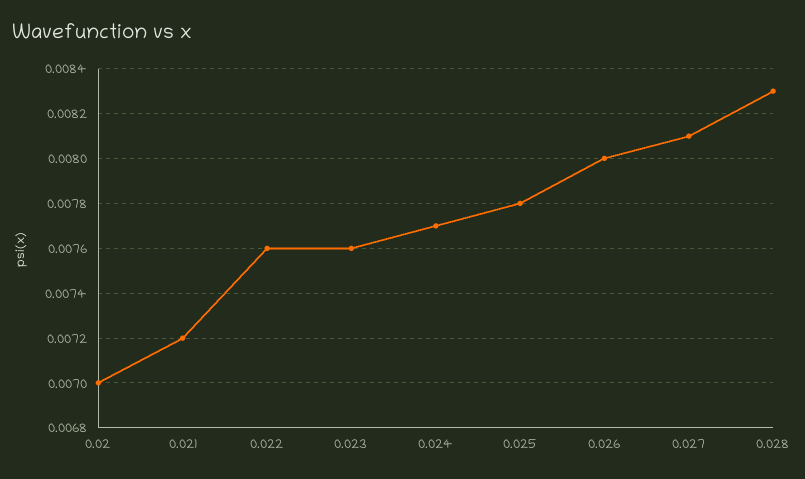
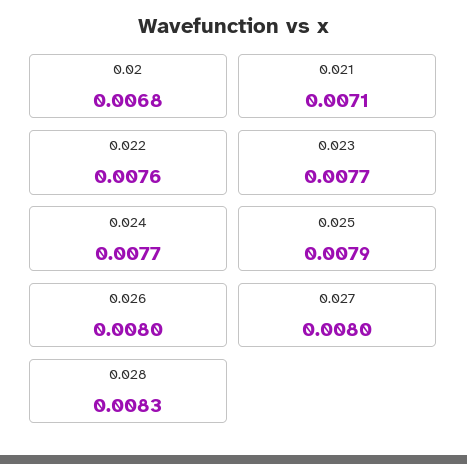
0.02: 0.007 -> 0.0068
0.021: 0.0072 -> 0.0071
0.023: 0.0076 -> 0.0077
0.025: 0.0078 -> 0.0079
0.027: 0.0081 -> 0.008

